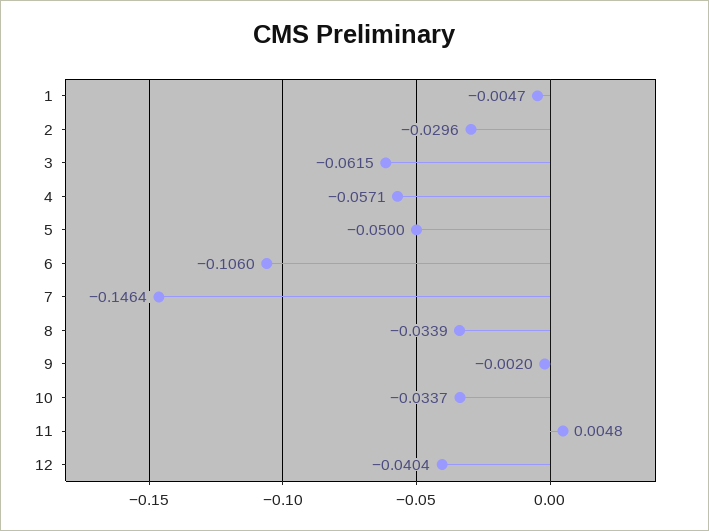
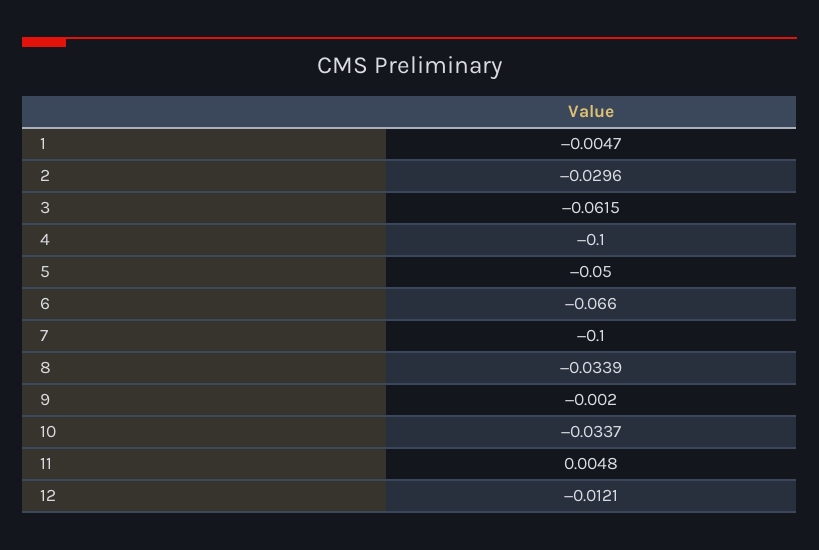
4: -0.0571 -> -0.1
6: -0.106 -> -0.066
7: -0.1464 -> -0.1
12: -0.0404 -> -0.0121

